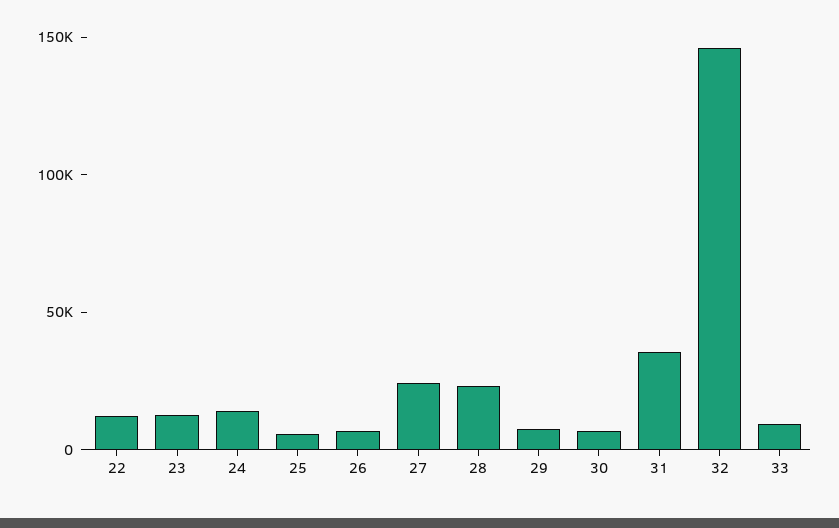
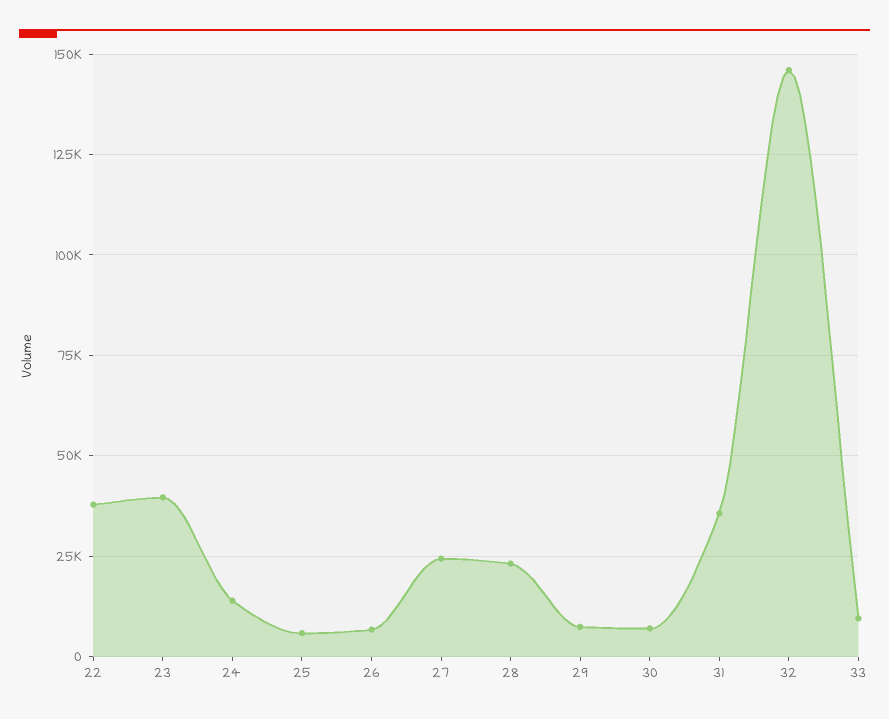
22: 10000 -> 37500
23: 10000 -> 40000

